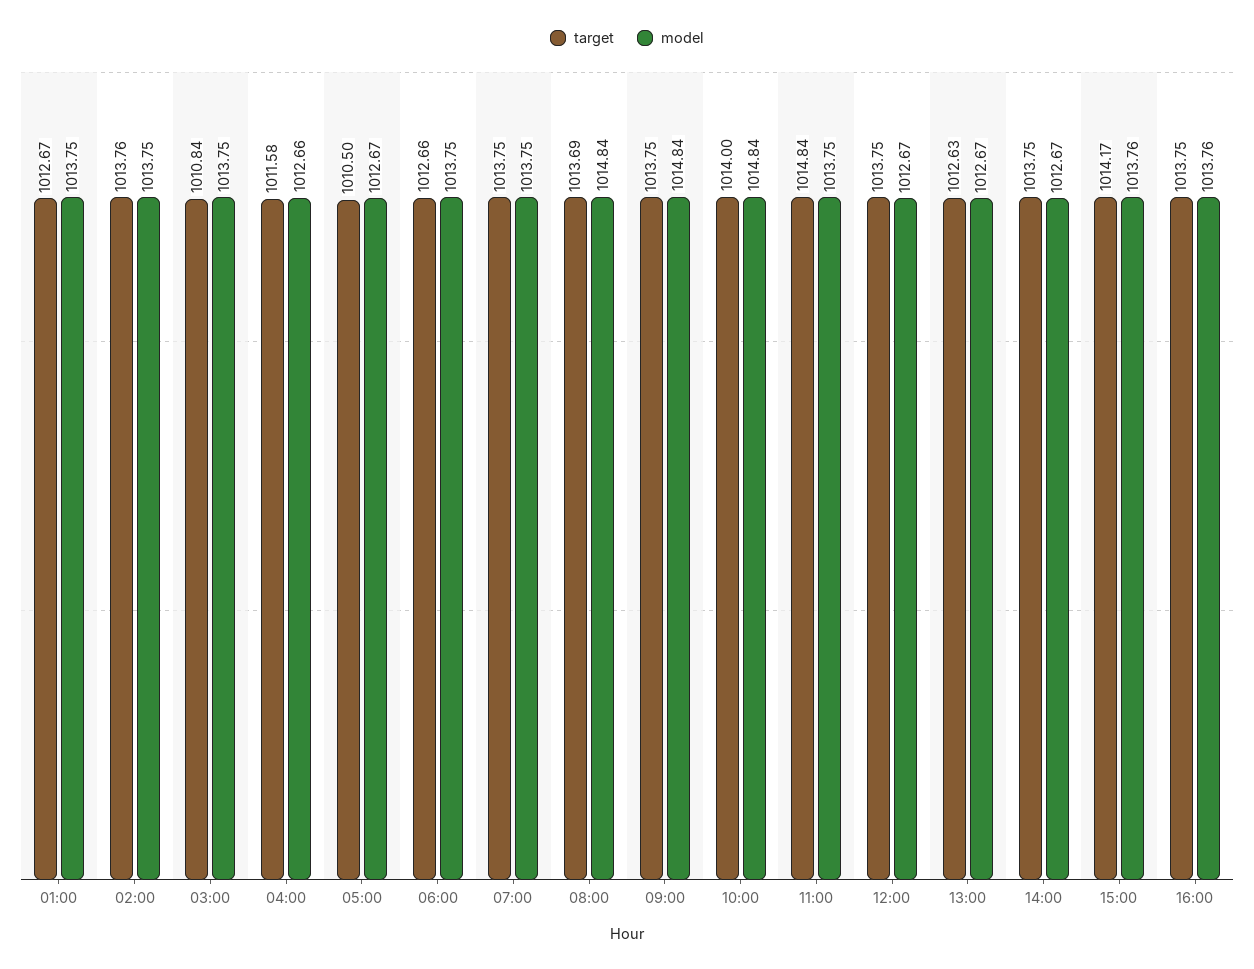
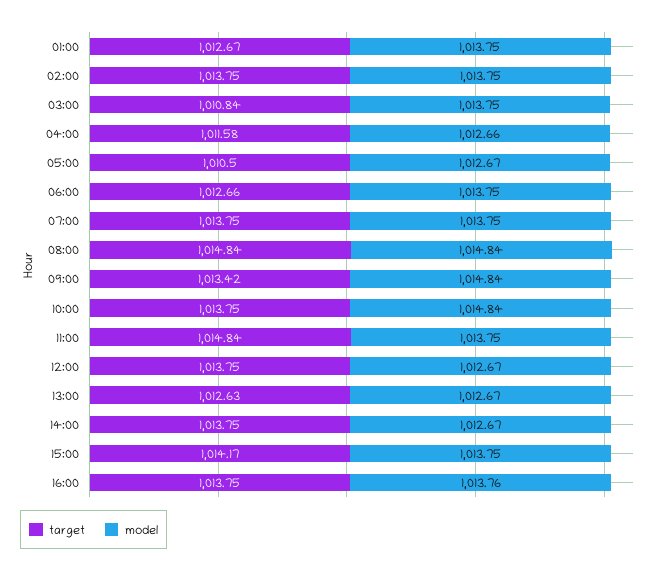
target, 02:00: 1013.76 -> 1013.75
target, 08:00: 1013.69 -> 1014.84
target, 09:00: 1013.75 -> 1013.42
target, 10:00: 1014 -> 1013.75
model, 15:00: 1013.76 -> 1013.75

